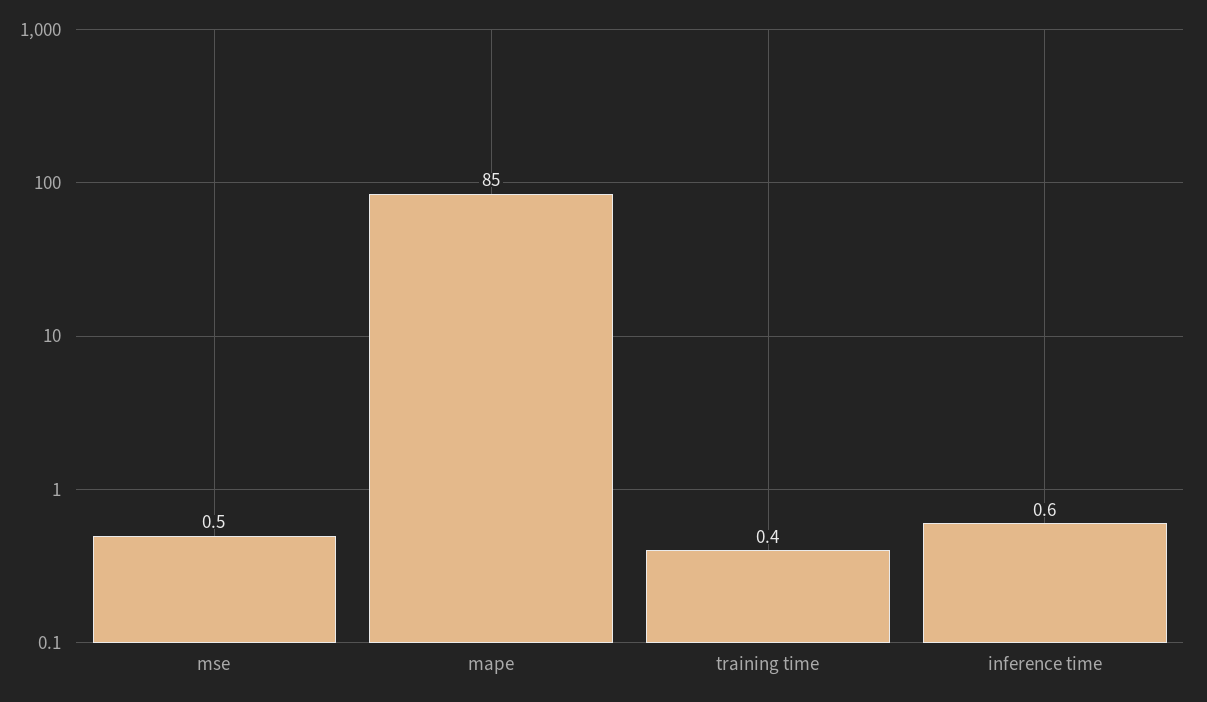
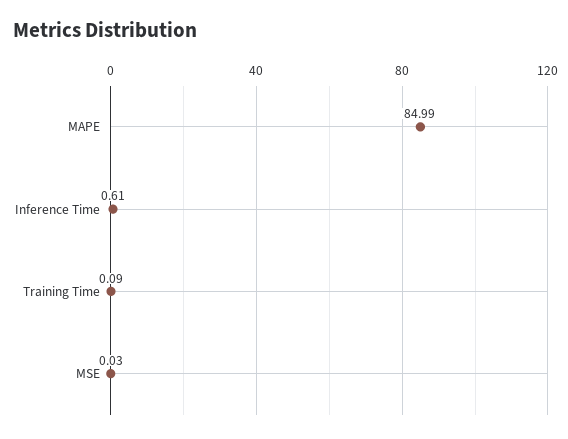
mse: 0.5 -> 0.03
training time: 0.4 -> 0.09

